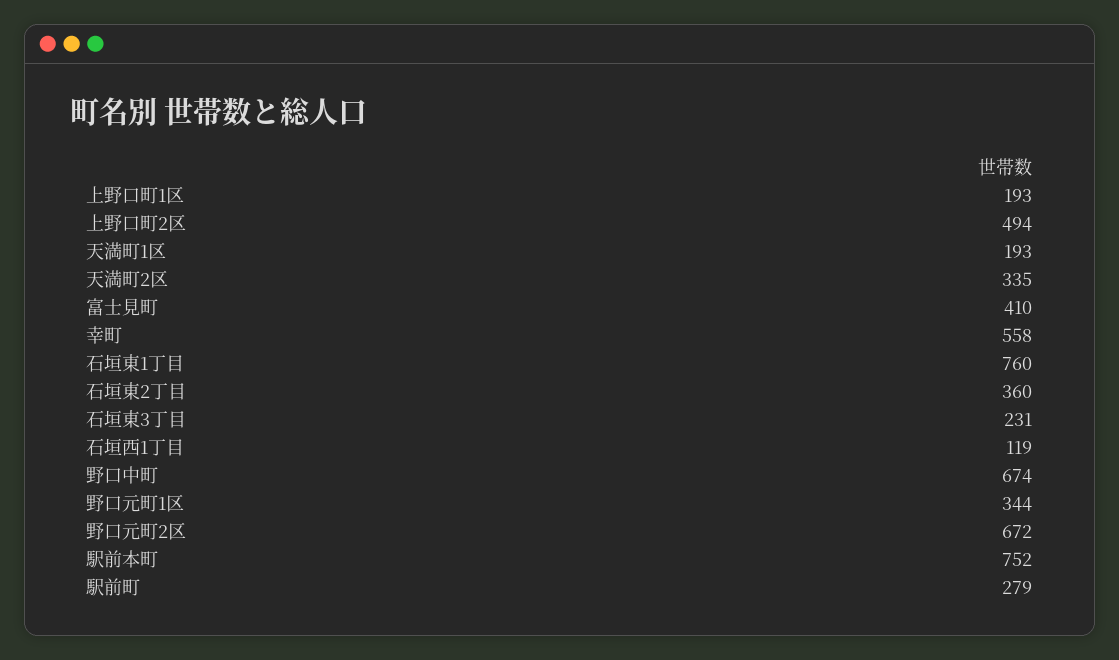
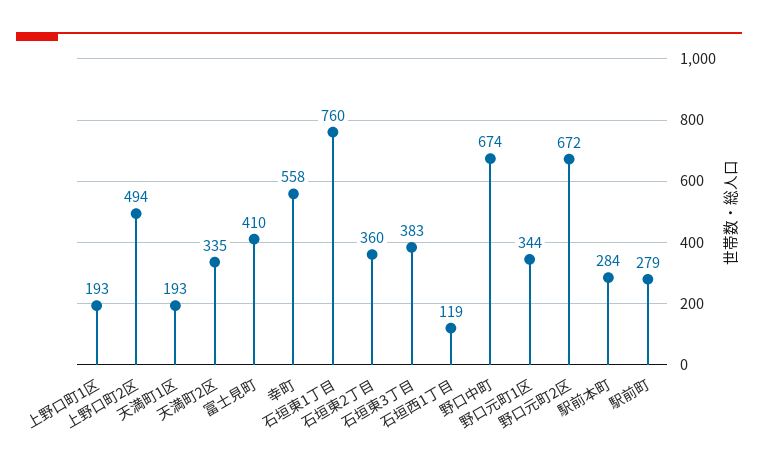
石垣東3丁目: 231 -> 383
駅前本町: 752 -> 284

